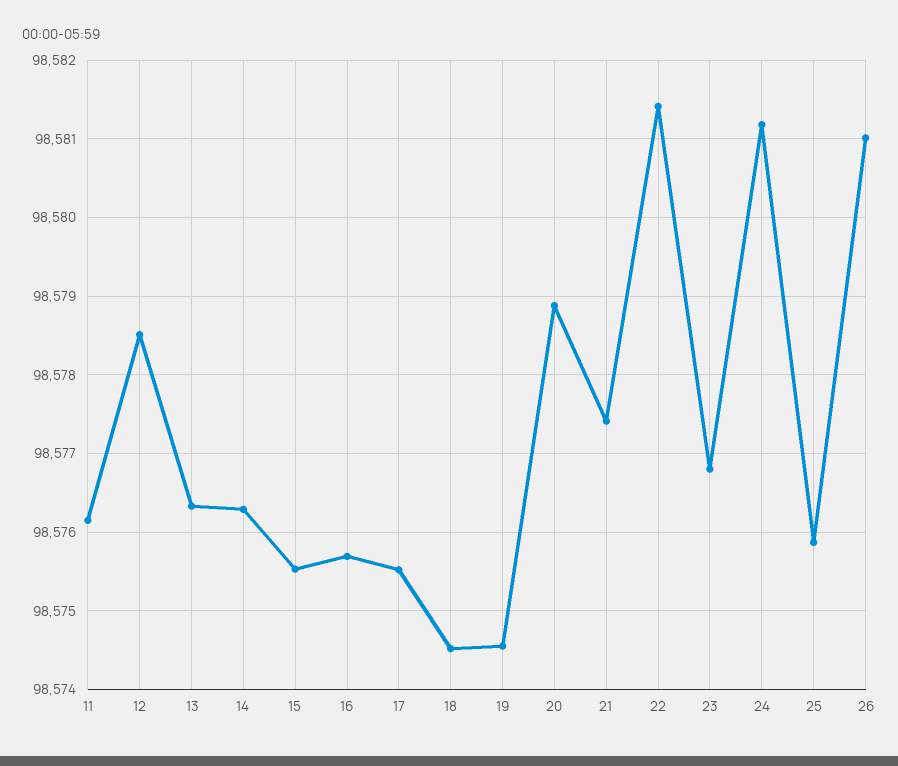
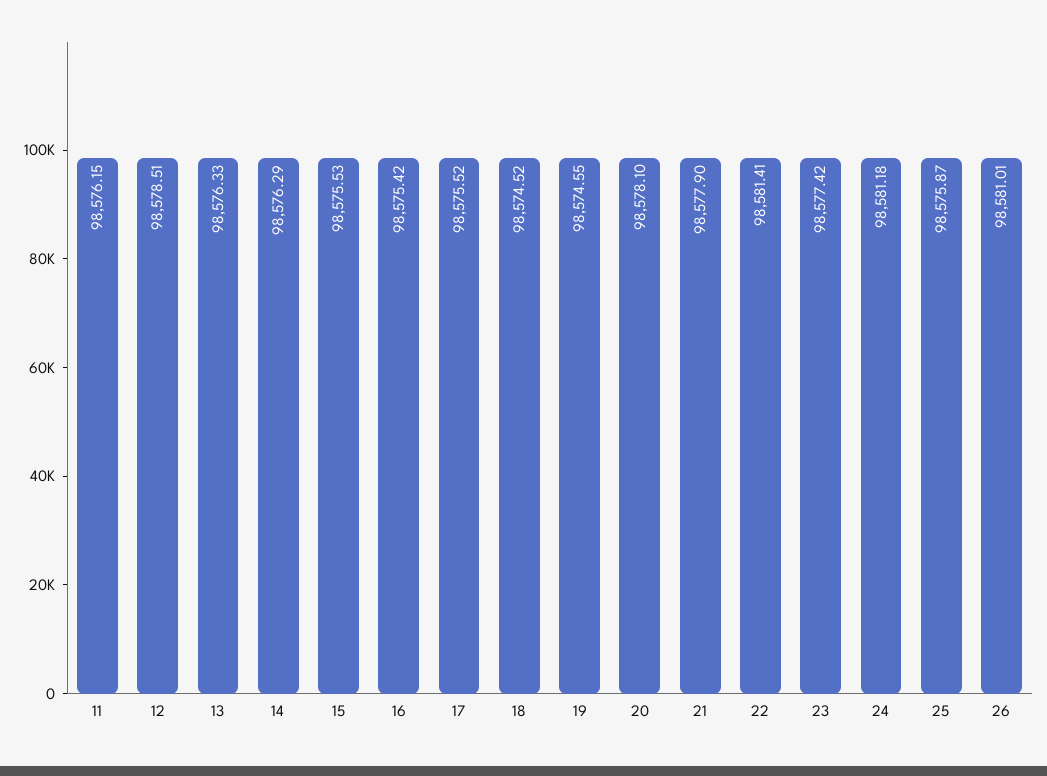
16: 98575.7 -> 98575.42
20: 98578.9 -> 98578.1
21: 98577.4 -> 98577.9
23: 98576.8 -> 98577.42

